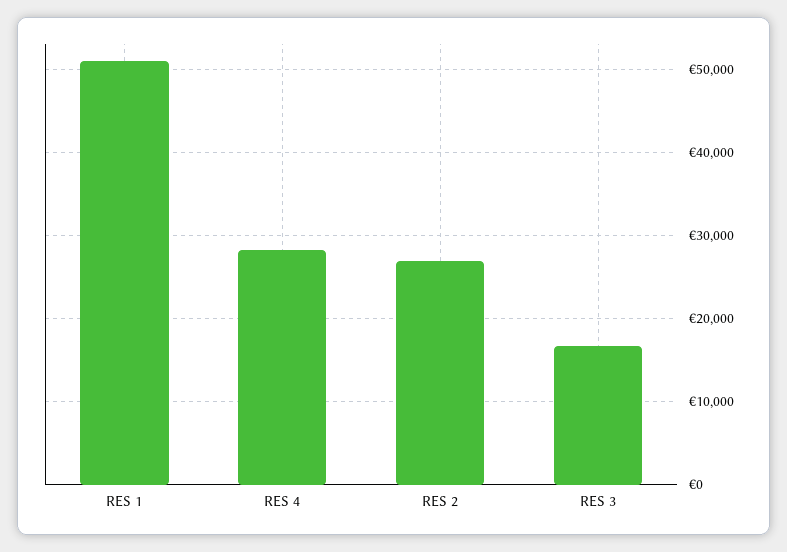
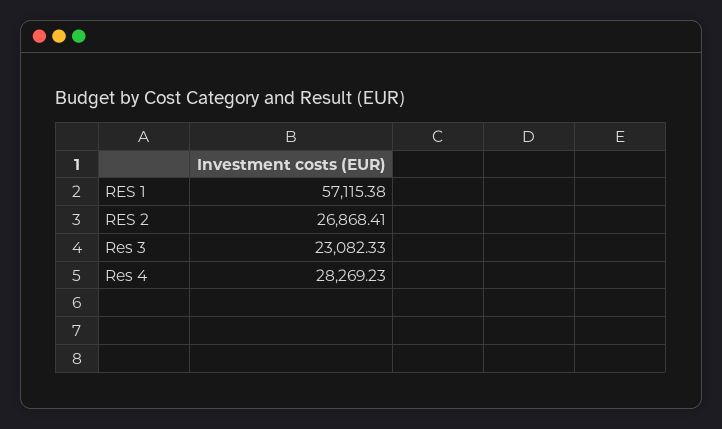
RES 1: 51000 -> 57115.38
RES 3: 17000 -> 23082.33

